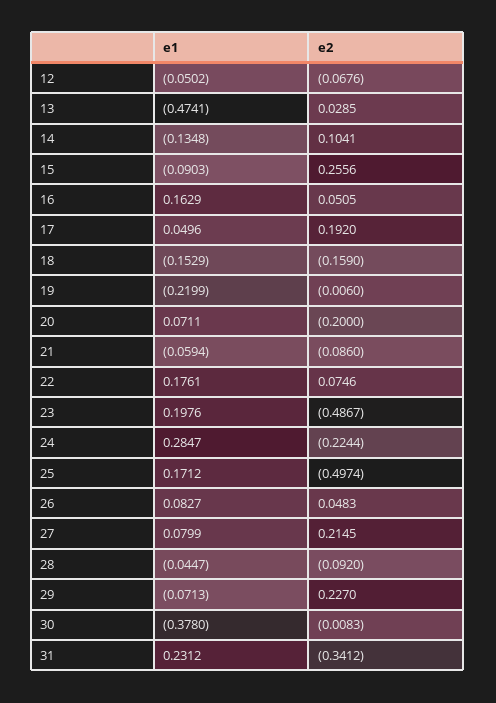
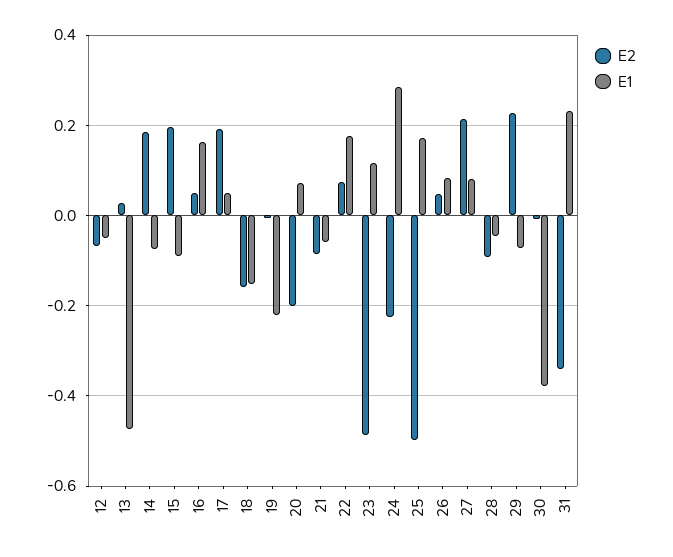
e1, 14: -0.1348 -> -0.08
e2, 14: 0.1041 -> 0.18
e2, 15: 0.2556 -> 0.2
e1, 23: 0.1976 -> 0.12

